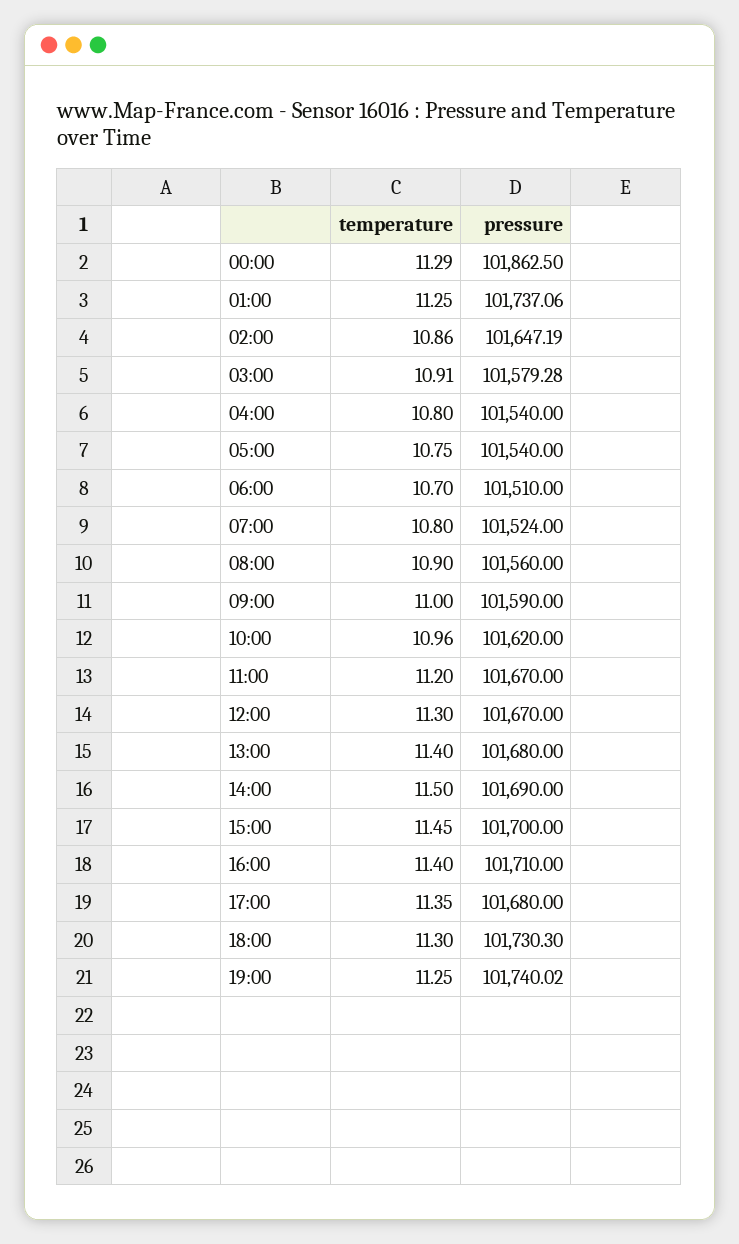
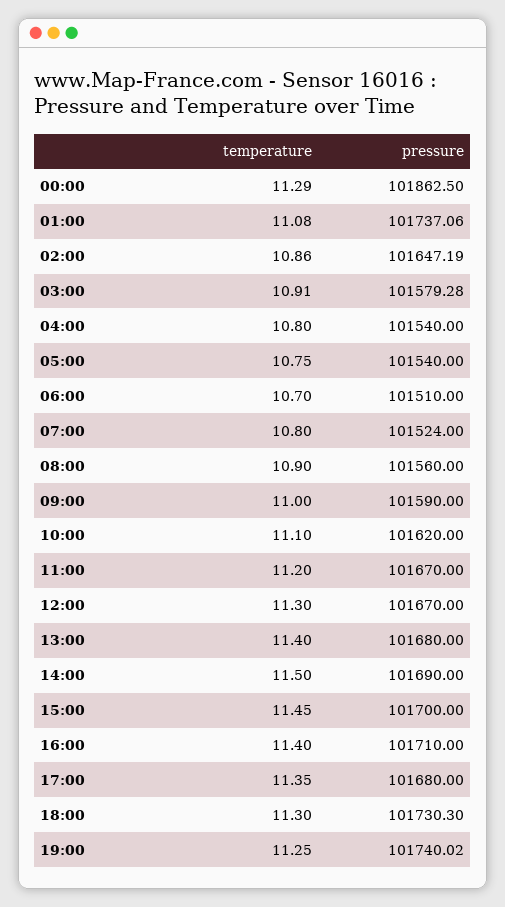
temperature, 01:00: 11.25 -> 11.08
temperature, 10:00: 10.96 -> 11.1

